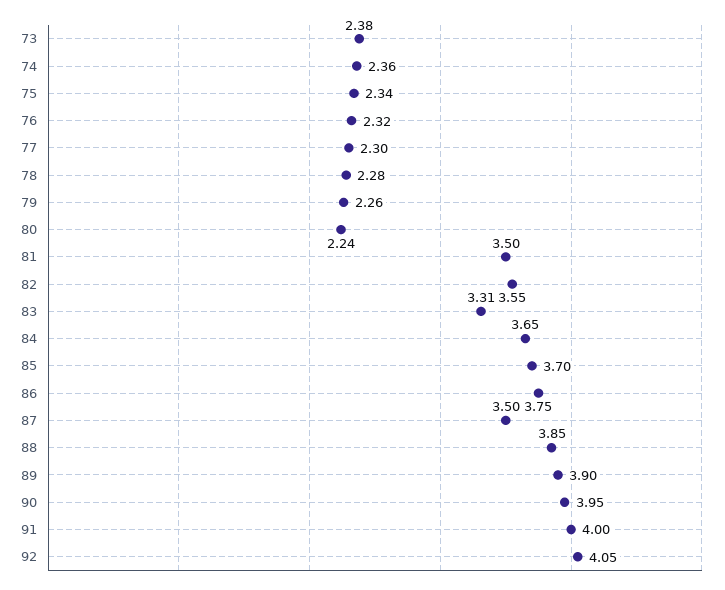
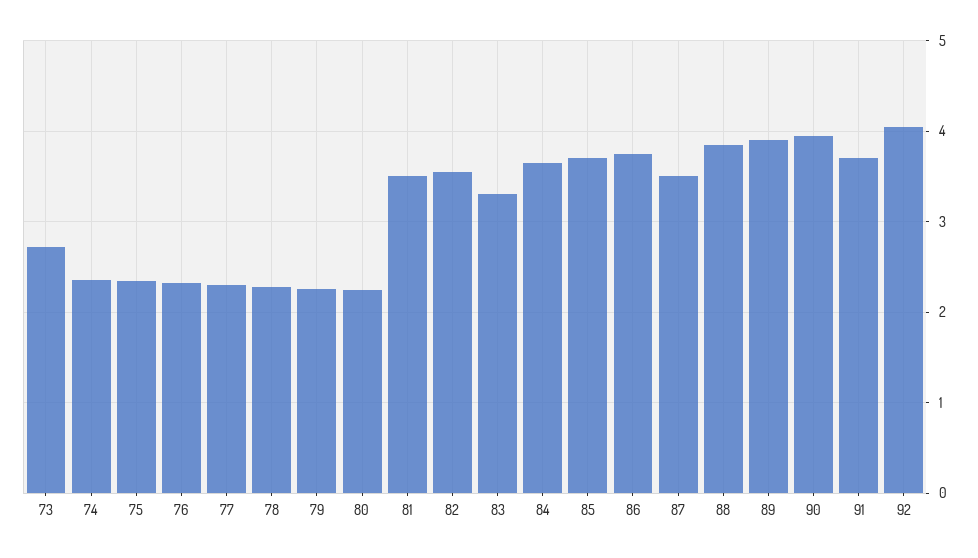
73: 2.38 -> 2.7
91: 4 -> 3.7

